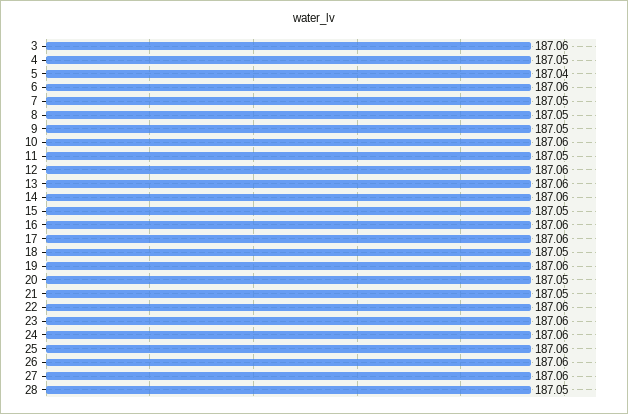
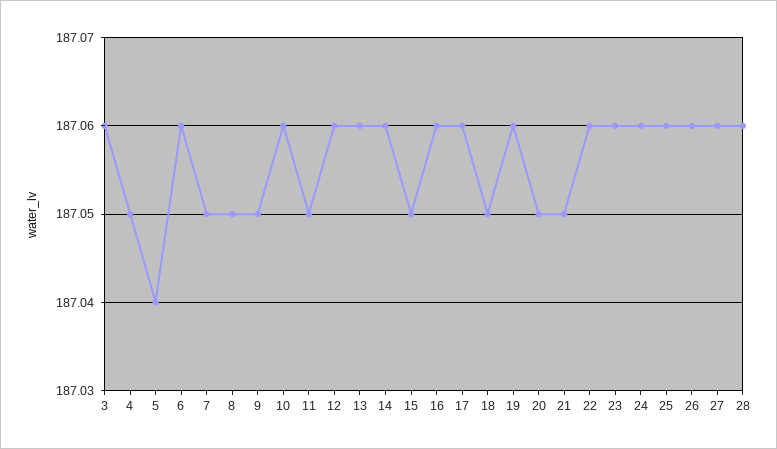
28: 187.05 -> 187.06

